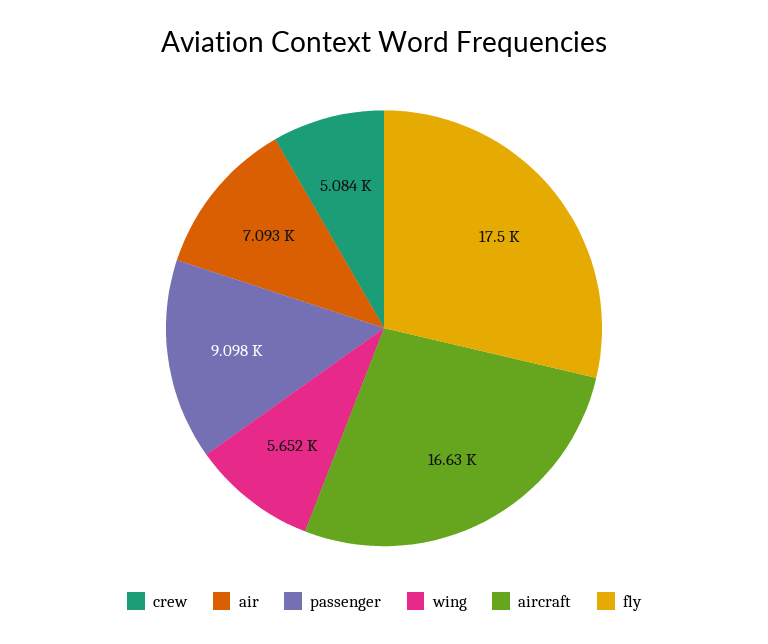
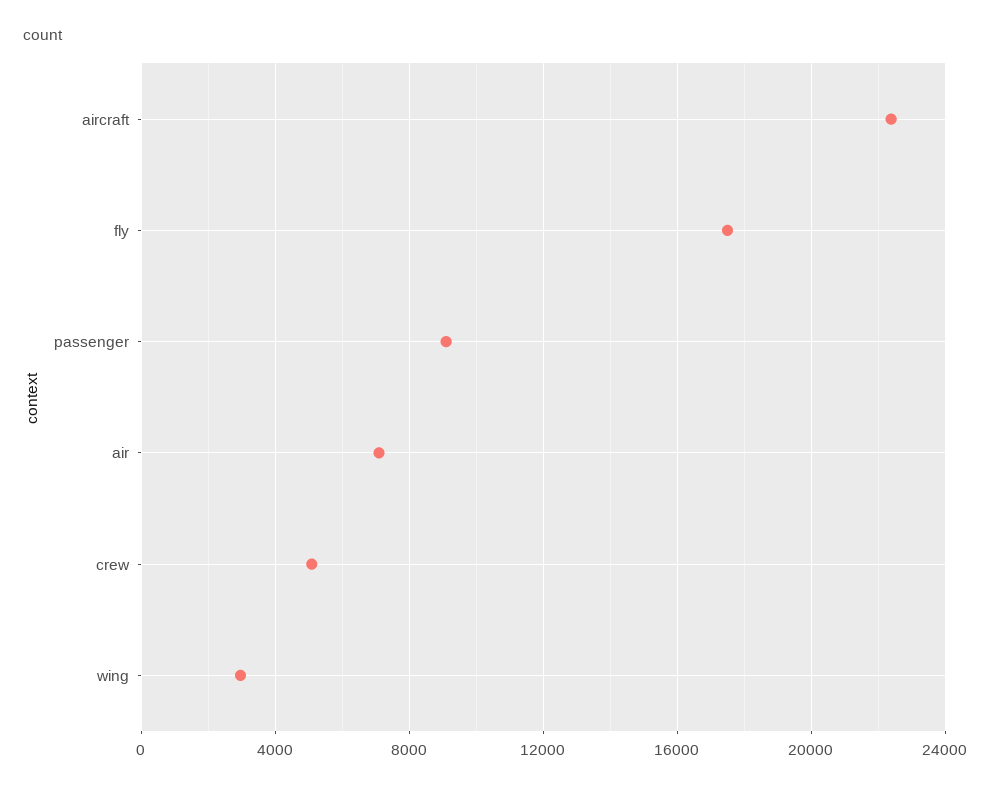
wing: 5652 -> 3000
aircraft: 16630 -> 22500

